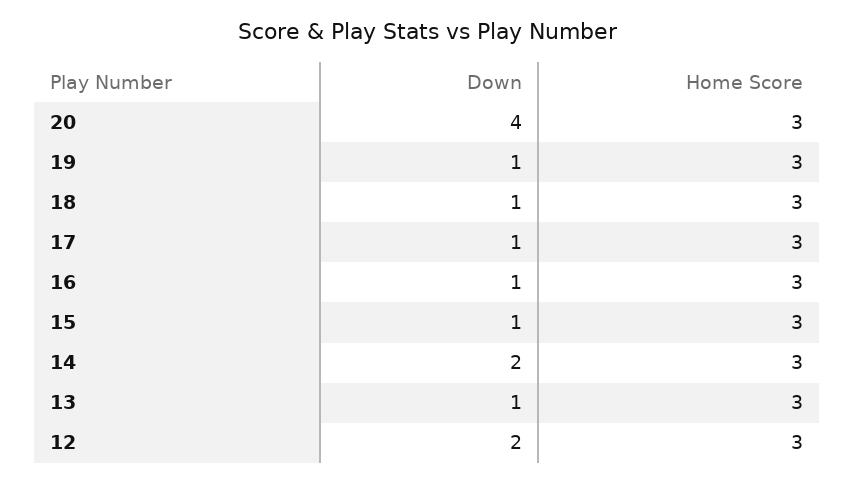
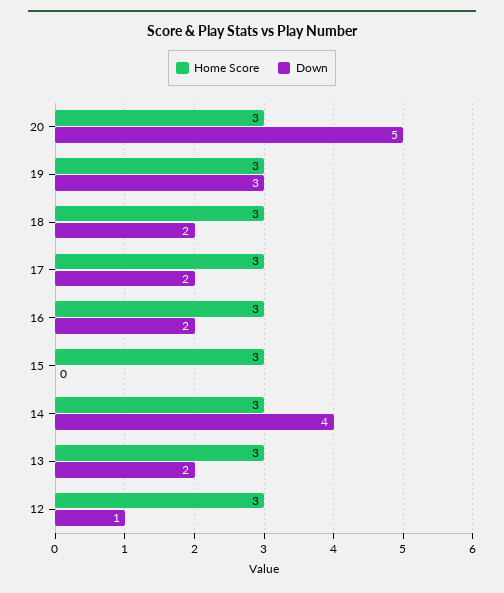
Down, 20: 4 -> 5
Down, 19: 1 -> 3
Down, 18: 1 -> 2
Down, 17: 1 -> 2
Down, 16: 1 -> 2
Down, 15: 1 -> 0
Down, 14: 2 -> 4
Down, 13: 1 -> 2
Down, 12: 2 -> 1

